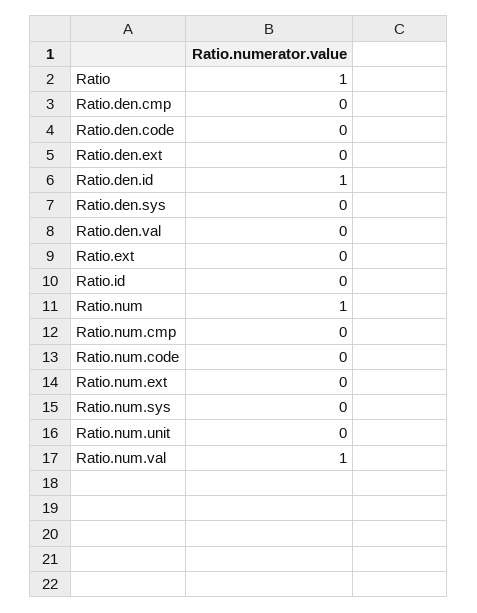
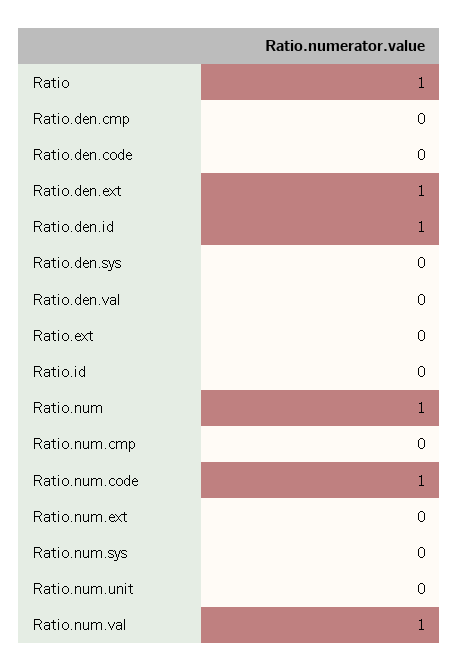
Ratio.den.ext: 0 -> 1
Ratio.num.code: 0 -> 1

